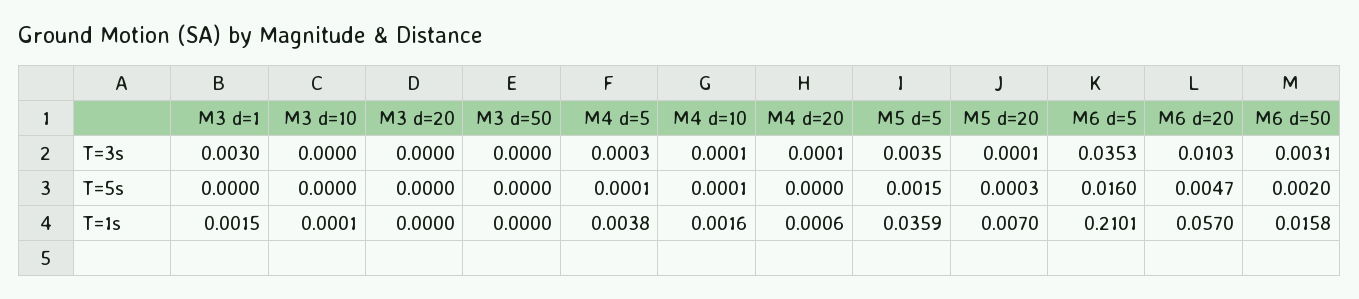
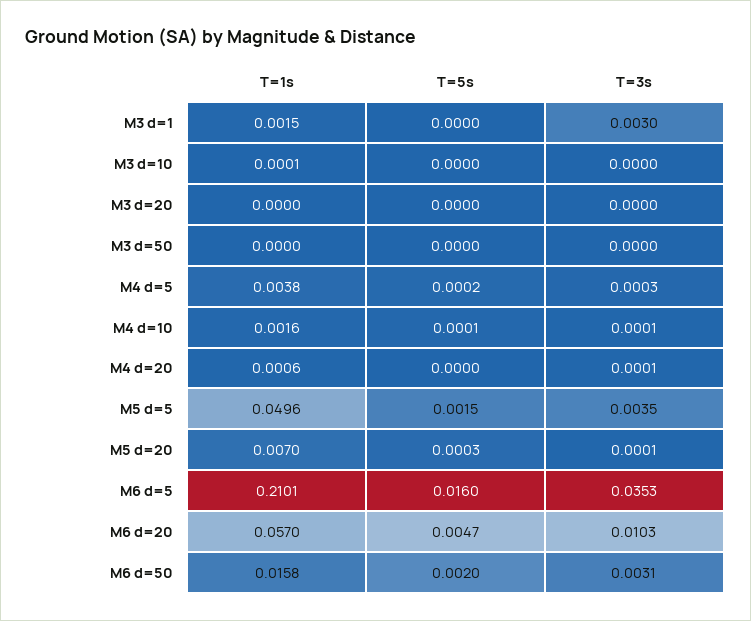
M4 d=5, T=5s: 0.0001 -> 0.0002
M5 d=5, T=1s: 0.0359 -> 0.0496

